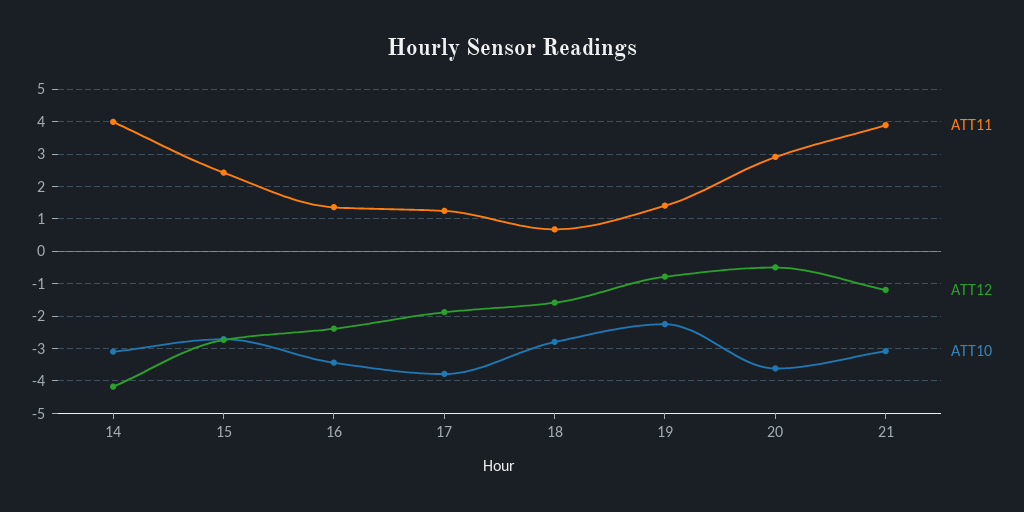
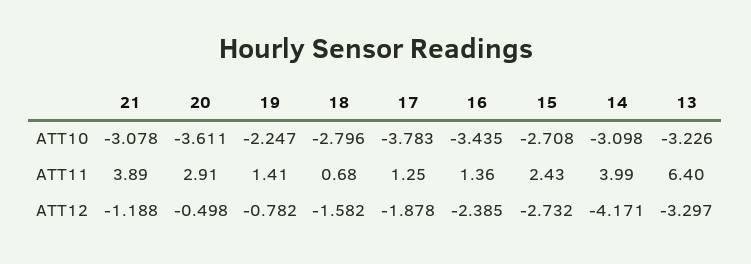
ATT10, 13: none -> -3.226
ATT11, 13: none -> 6.4
ATT12, 13: none -> -3.297

